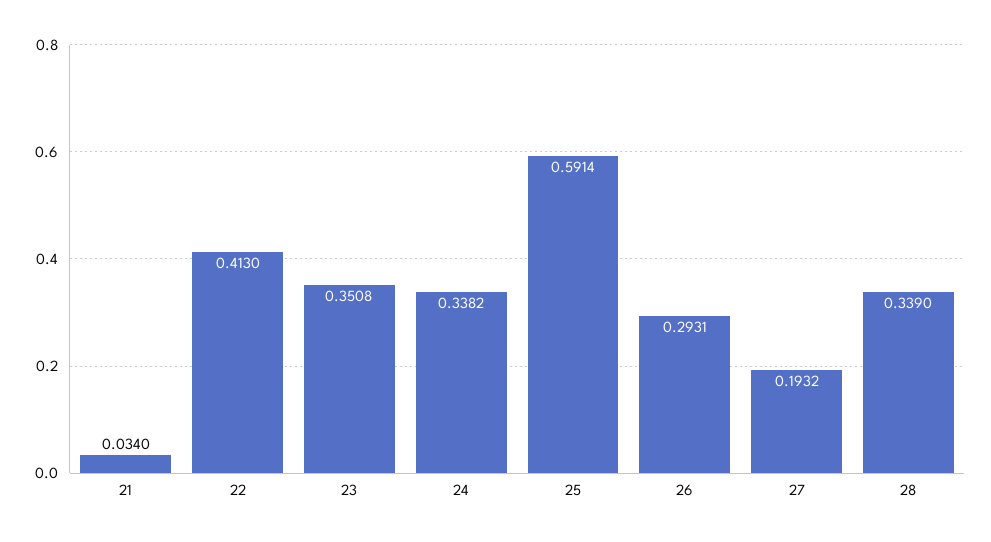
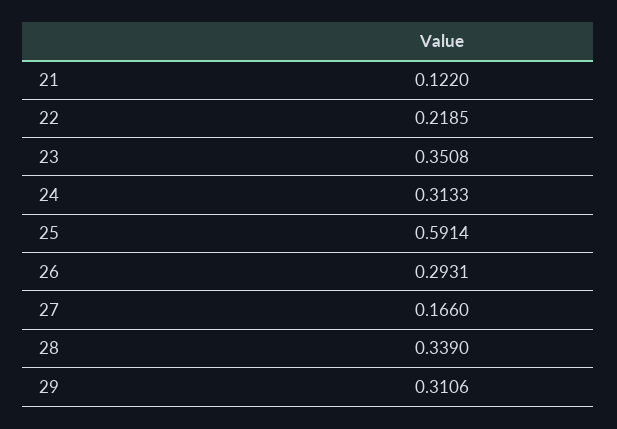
21: 0.034 -> 0.122
22: 0.413 -> 0.2185
24: 0.3382 -> 0.3133
27: 0.1932 -> 0.166
29: none -> 0.3106

